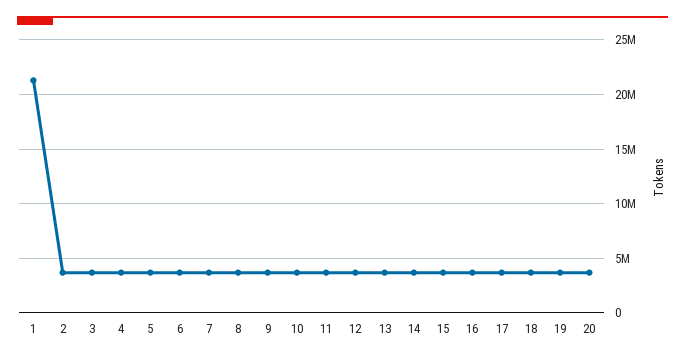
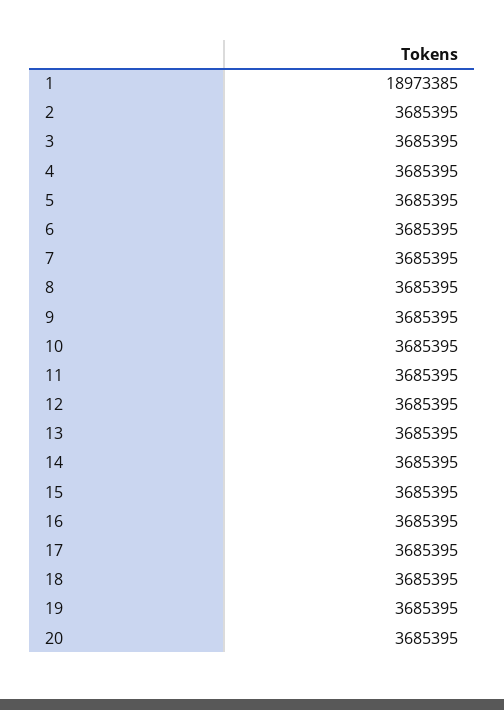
1: 21000000 -> 18973385

